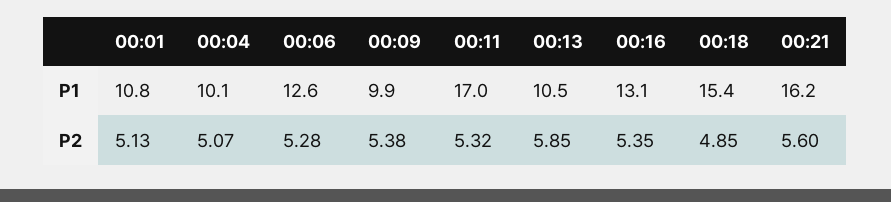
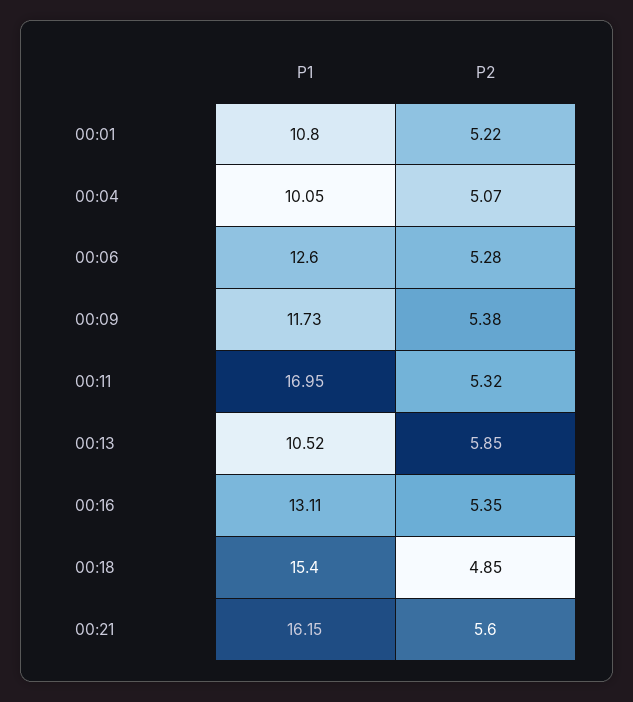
00:09, P1: 9.9 -> 11.73
00:01, P2: 5.13 -> 5.22

